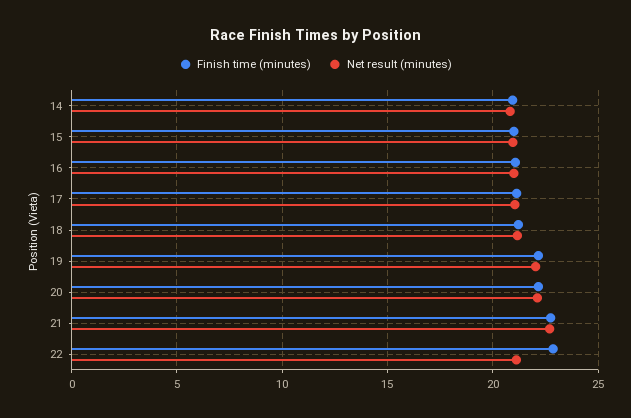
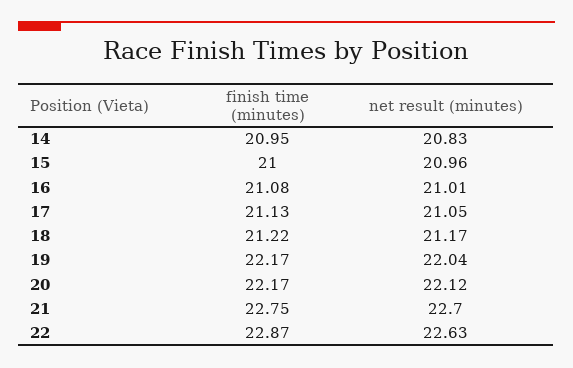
Net result (minutes), 22: 21 -> 22.63

